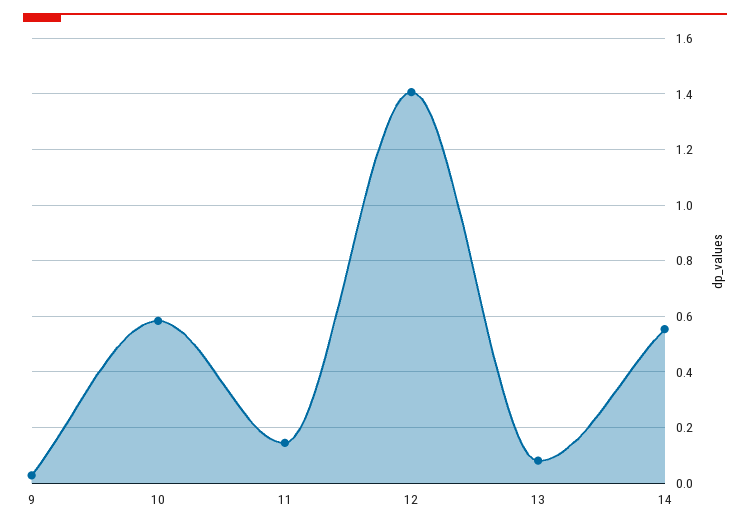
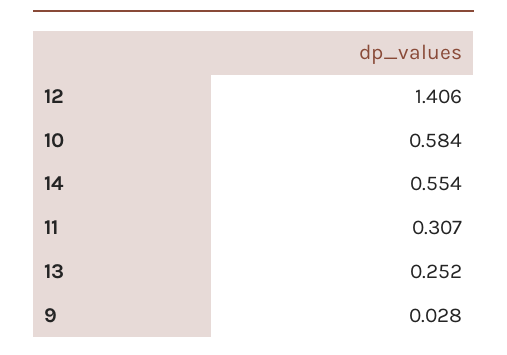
11: 0.15 -> 0.307
13: 0.075 -> 0.252

